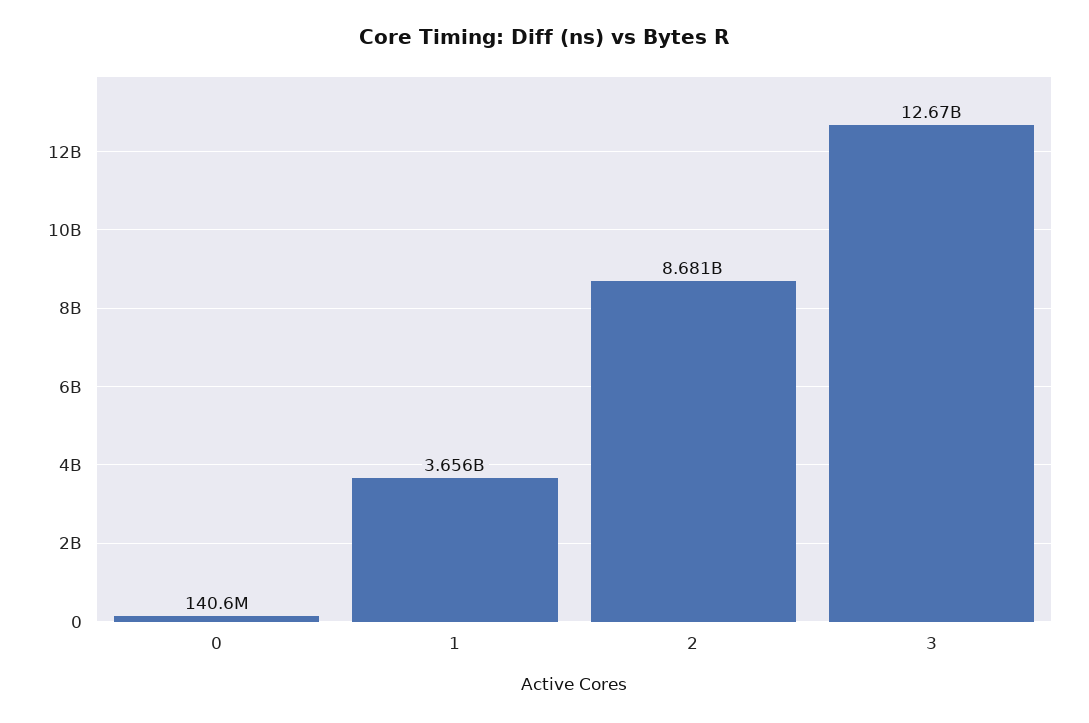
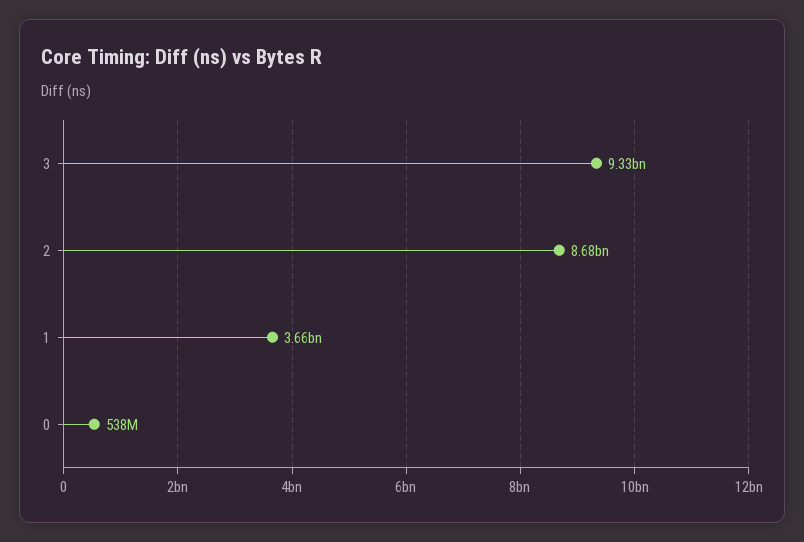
0: 140600000 -> 538000000
3: 12670000000 -> 9330000000

